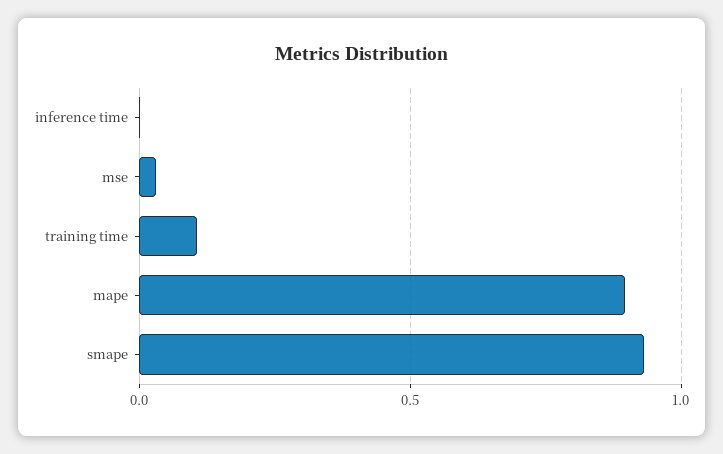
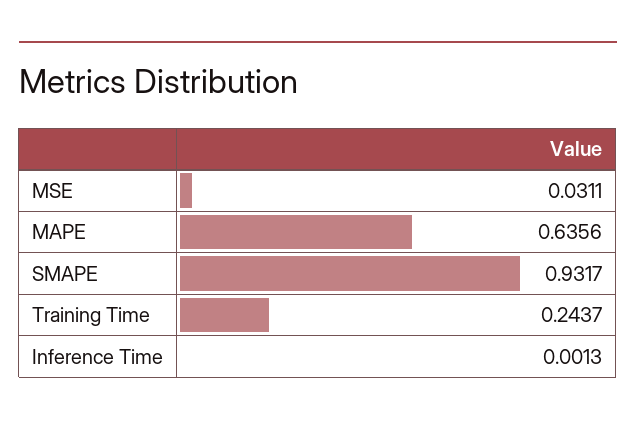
training time: 0.1 -> 0.2437
mape: 0.9 -> 0.6356

